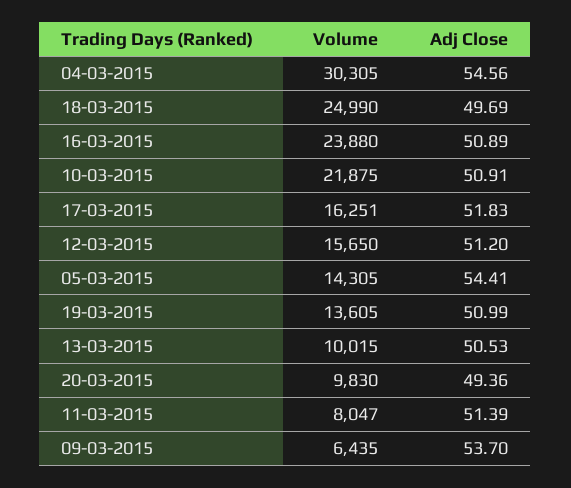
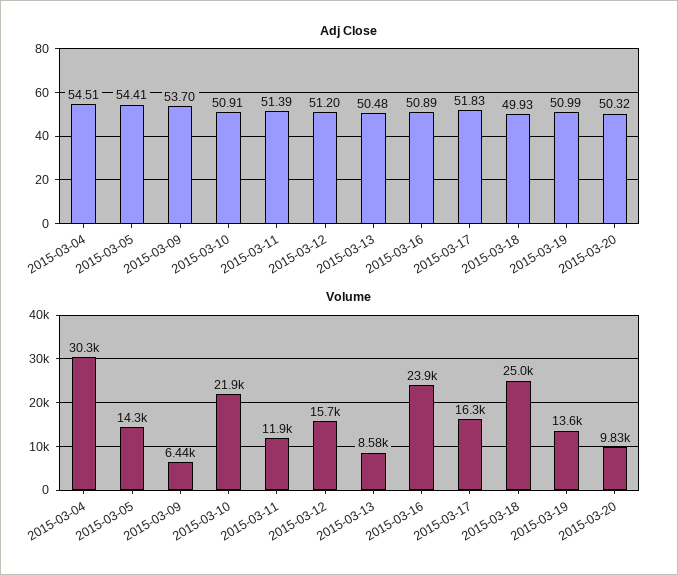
Adj Close, 04-03-2015: 54.56 -> 54.51
Adj Close, 18-03-2015: 49.69 -> 49.93
Volume, 13-03-2015: 10015 -> 8580
Adj Close, 13-03-2015: 50.53 -> 50.48
Adj Close, 20-03-2015: 49.36 -> 50.32
Volume, 11-03-2015: 8047 -> 11900

